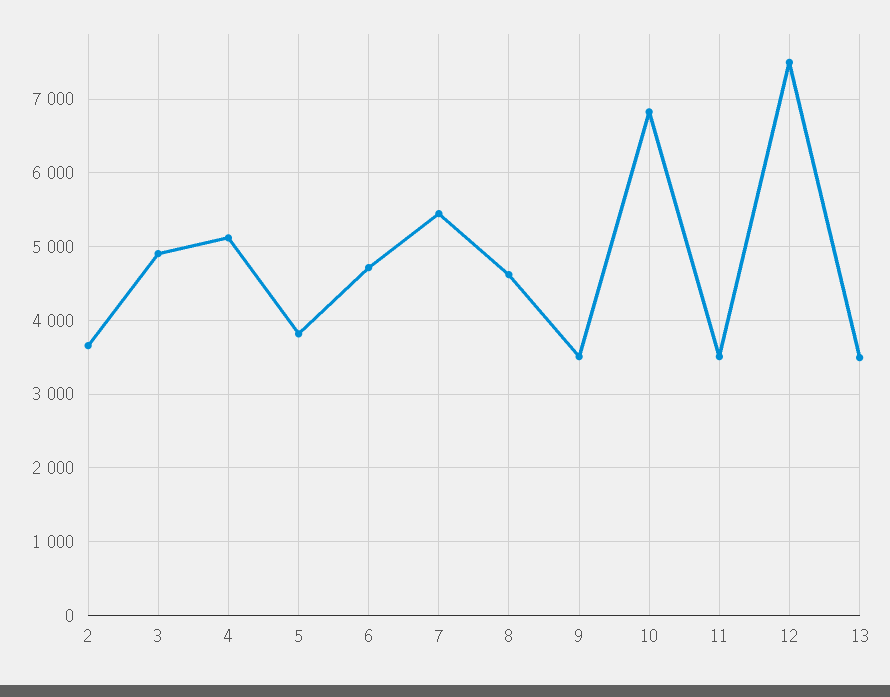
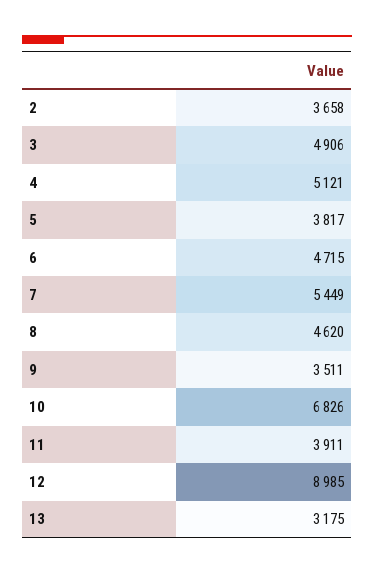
11: 3500 -> 3911
12: 7500 -> 8985
13: 3500 -> 3175

